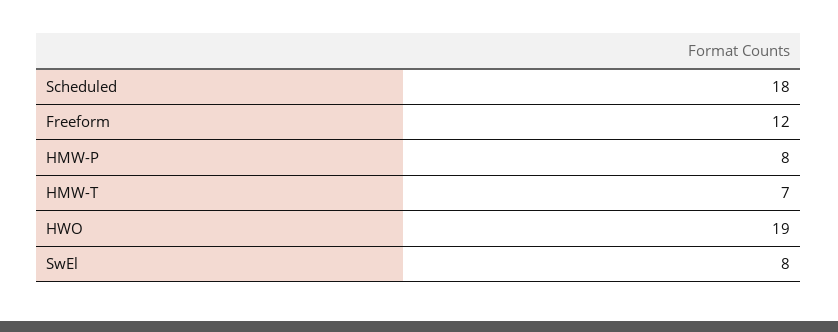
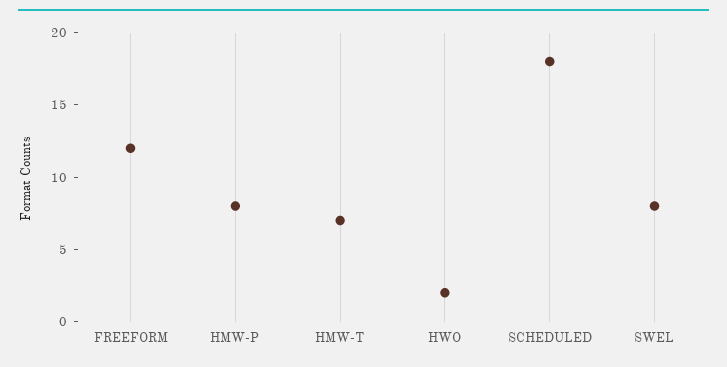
HWO: 19 -> 2

